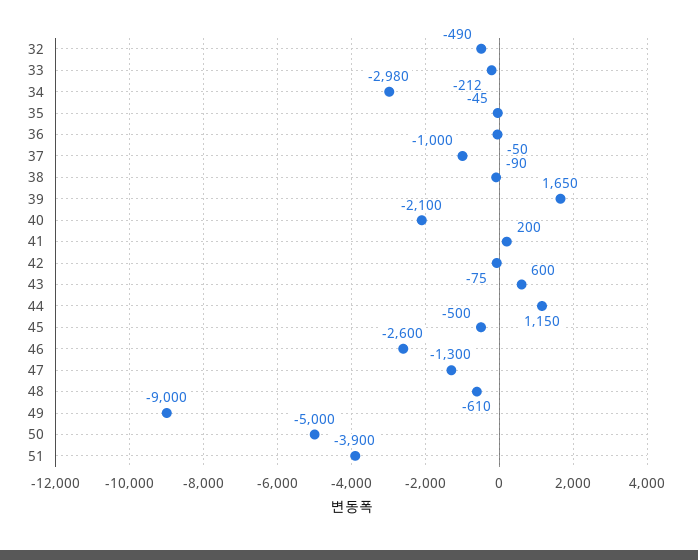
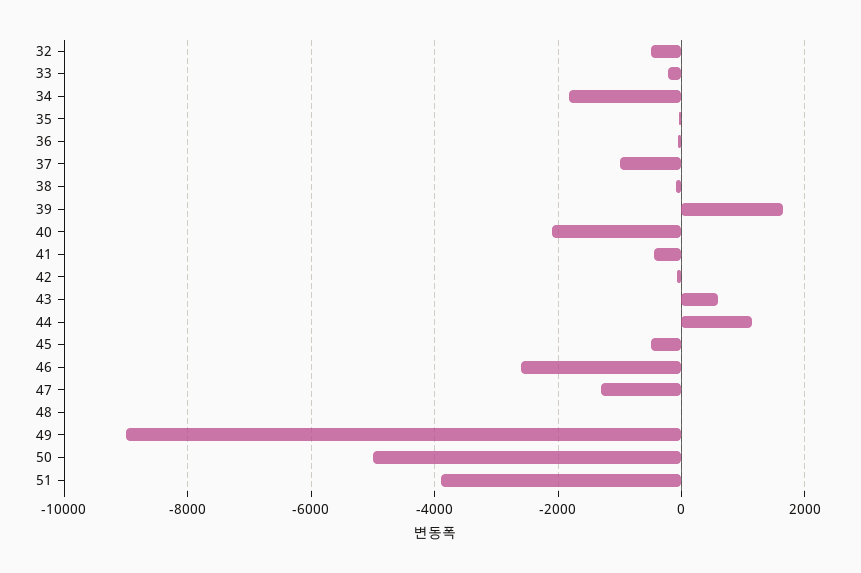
34: -2980 -> -1800
41: 200 -> -400
48: -610 -> 0

